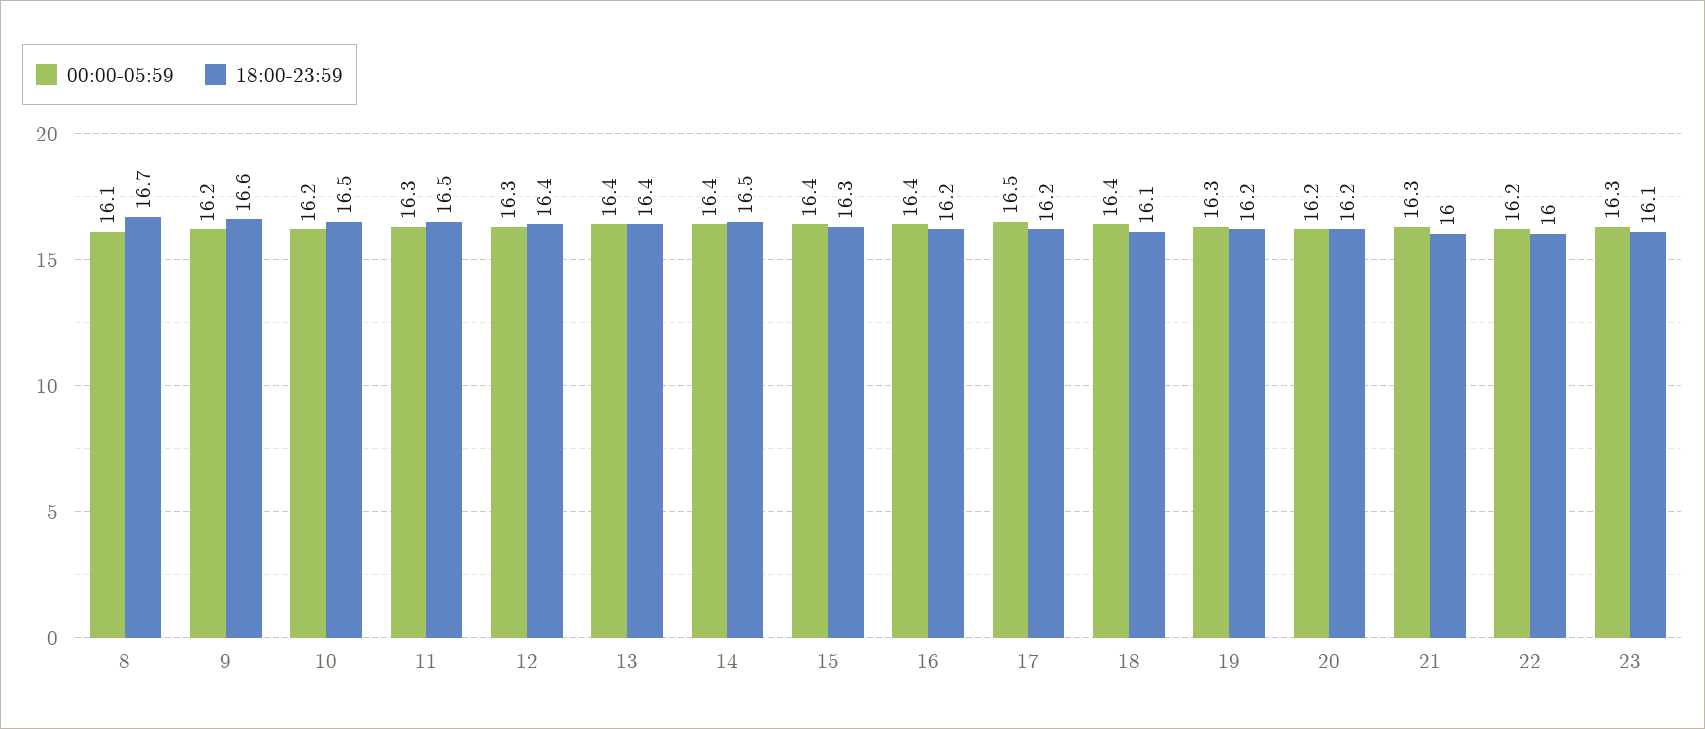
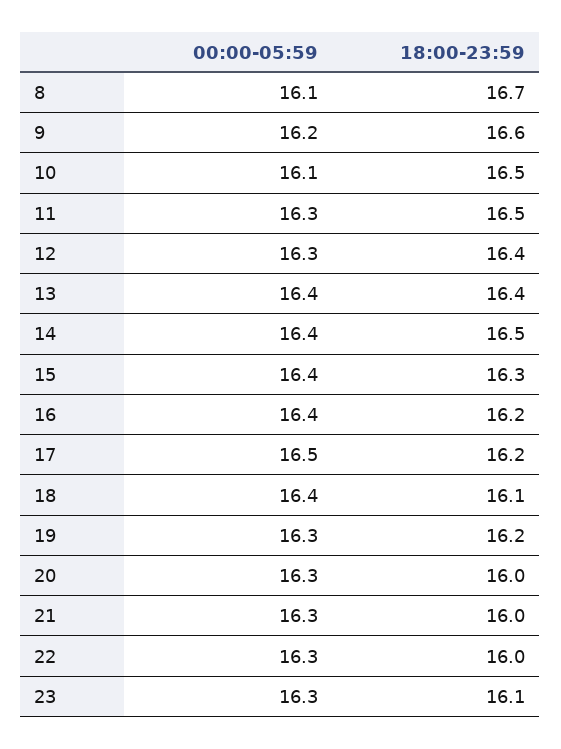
00:00-05:59, 10: 16.2 -> 16.1
00:00-05:59, 20: 16.2 -> 16.3
18:00-23:59, 20: 16.2 -> 16
00:00-05:59, 22: 16.2 -> 16.3

